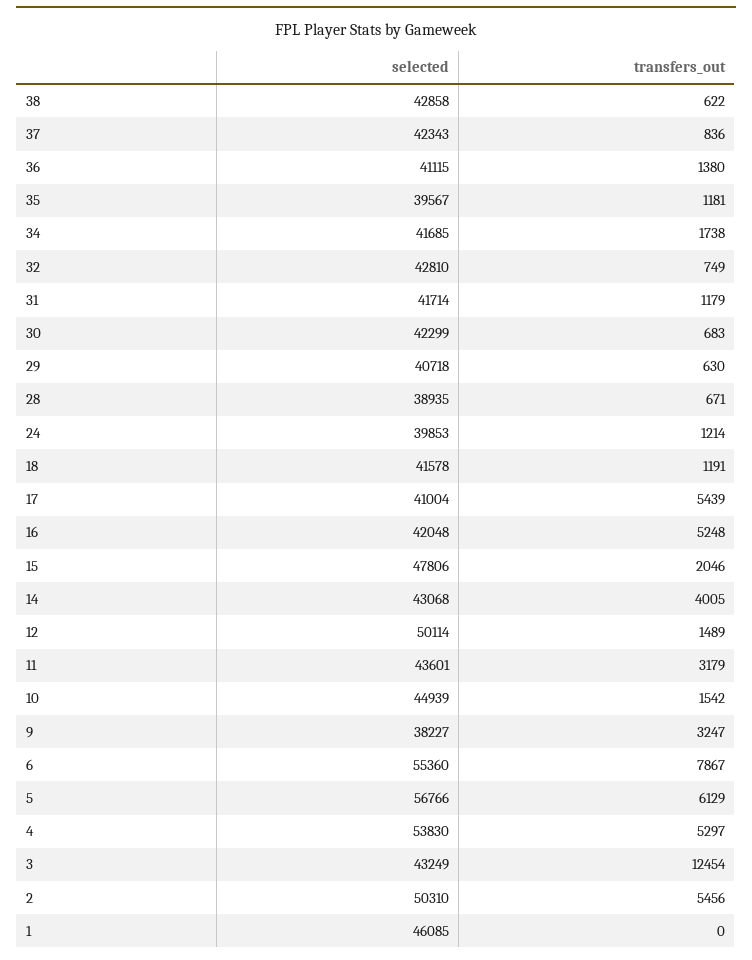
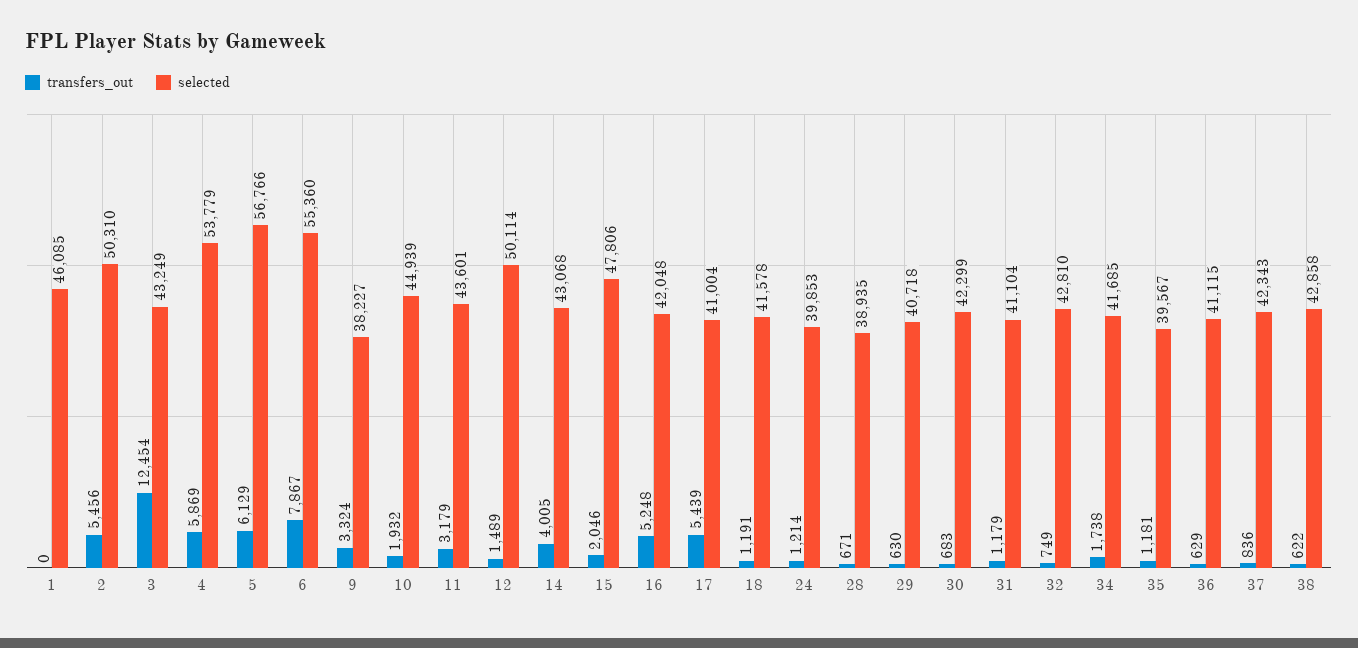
transfers_out, 36: 1380 -> 629
selected, 31: 41714 -> 41104
transfers_out, 10: 1542 -> 1932
transfers_out, 9: 3247 -> 3324
selected, 4: 53830 -> 53779
transfers_out, 4: 5297 -> 5869

